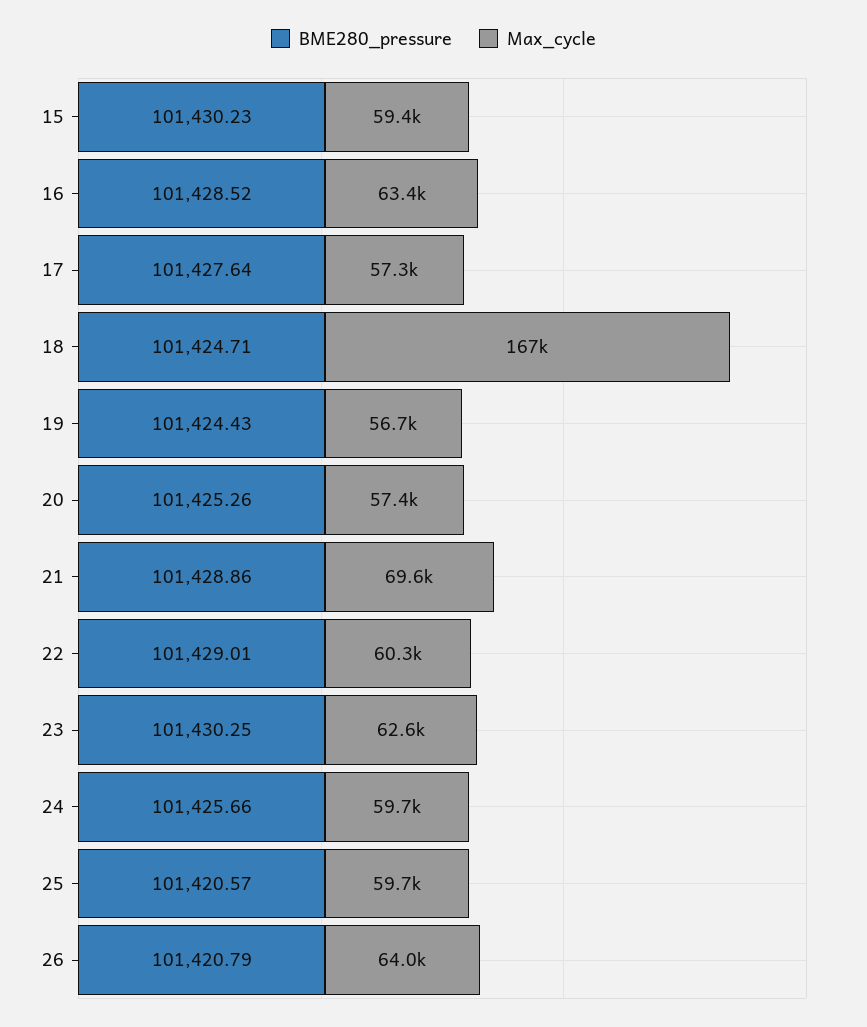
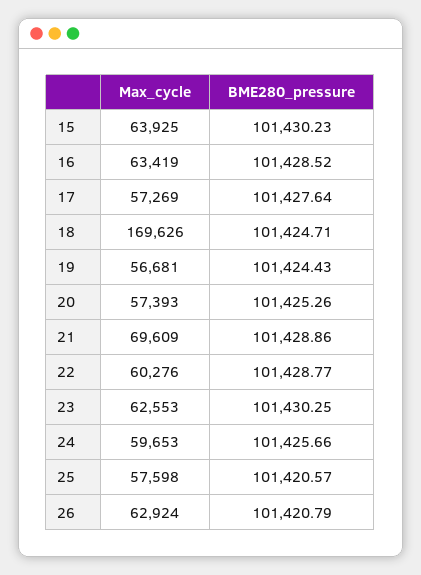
Max_cycle, 15: 59400 -> 63925
Max_cycle, 18: 167000 -> 169626
BME280_pressure, 22: 101429.01 -> 101428.77
Max_cycle, 25: 59700 -> 57598
Max_cycle, 26: 64000 -> 62924

